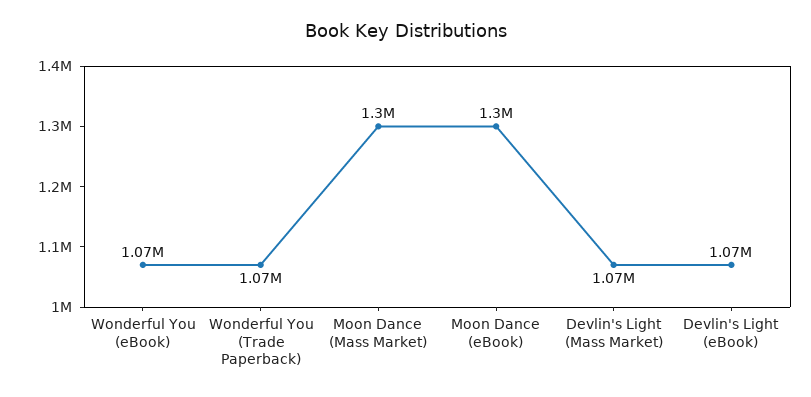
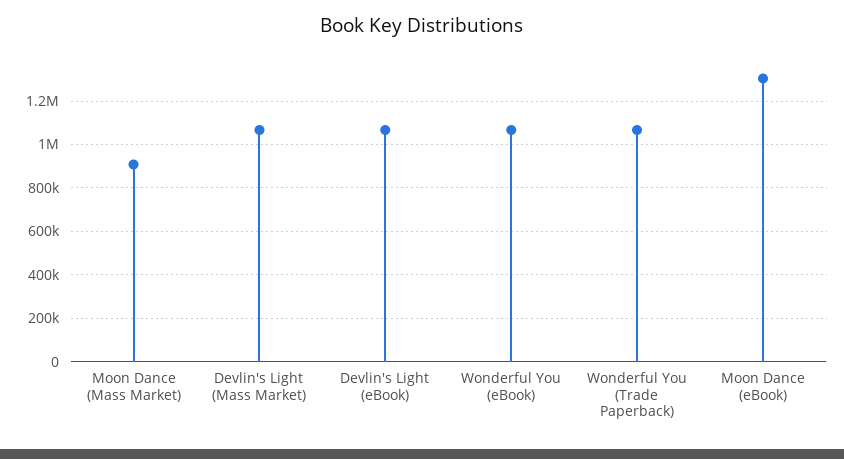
Moon Dance (Mass Market): 1300000 -> 900000

